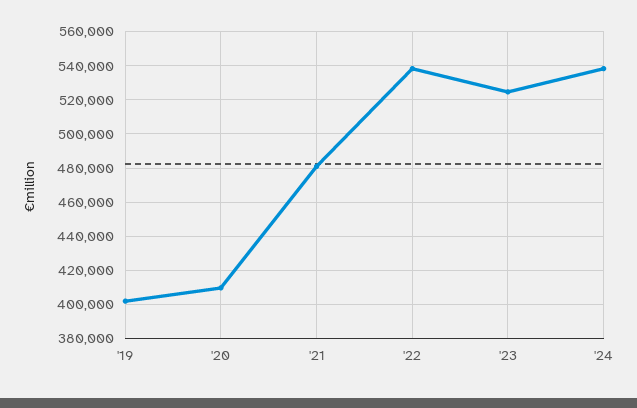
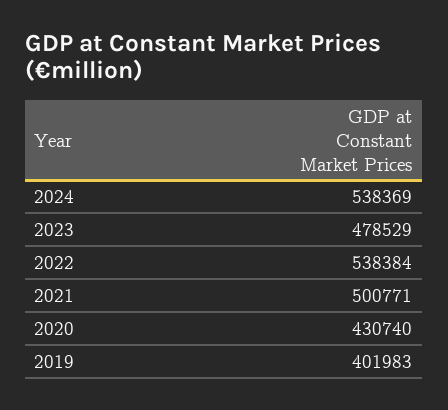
'20: 410000 -> 430740
'21: 480000 -> 500771
'23: 525000 -> 478529

